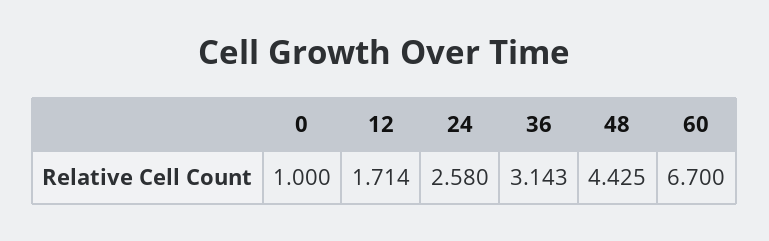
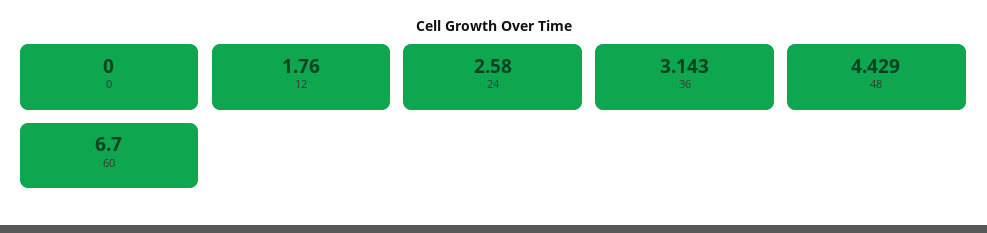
0: 1 -> 0
12: 1.714 -> 1.76
48: 4.425 -> 4.429

